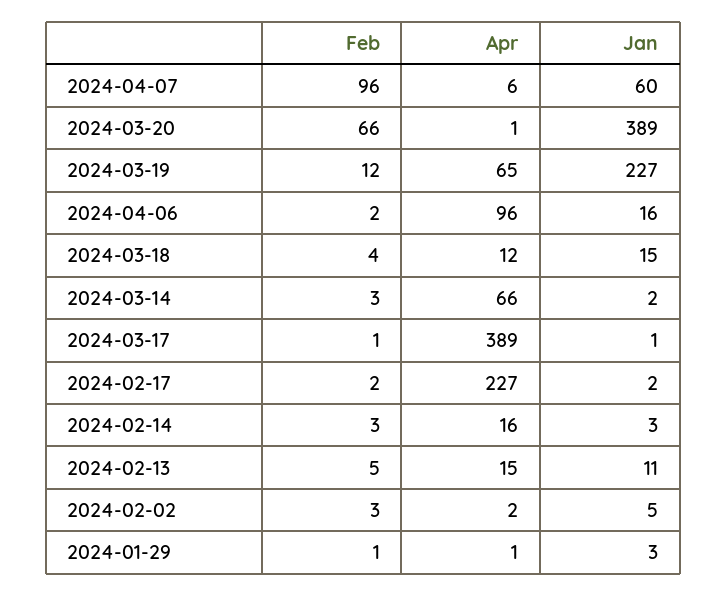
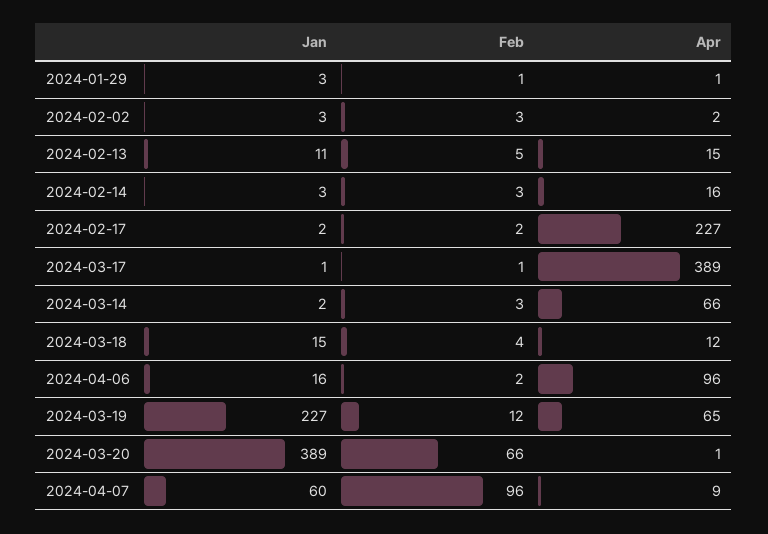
Apr, 2024-04-07: 6 -> 9
Jan, 2024-02-02: 5 -> 3

